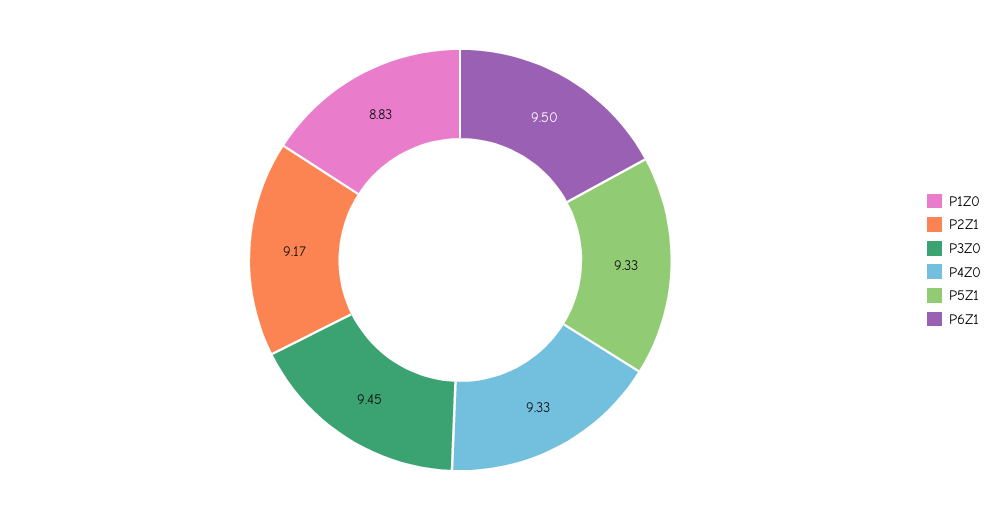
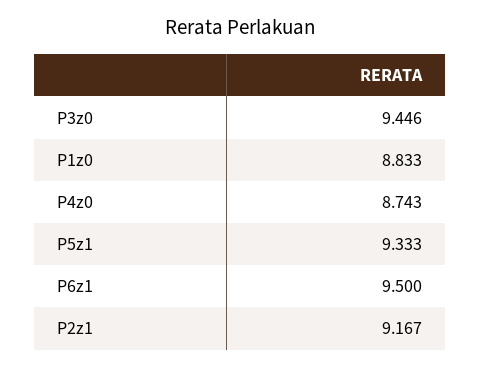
P4Z0: 9.33 -> 8.743

